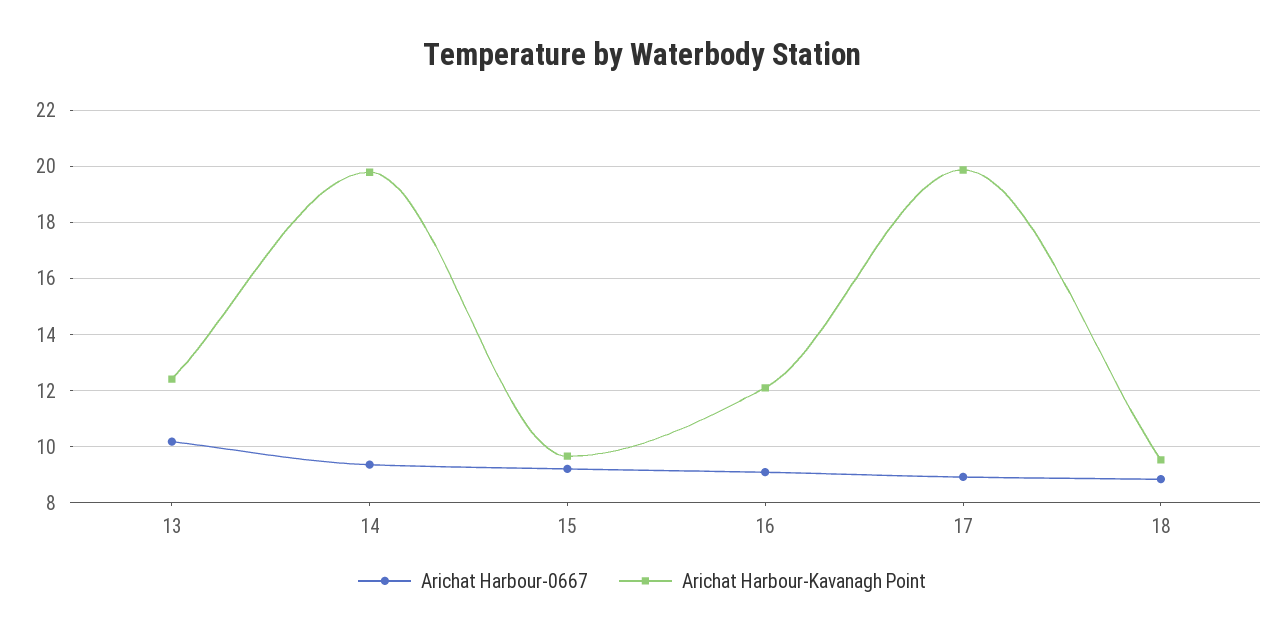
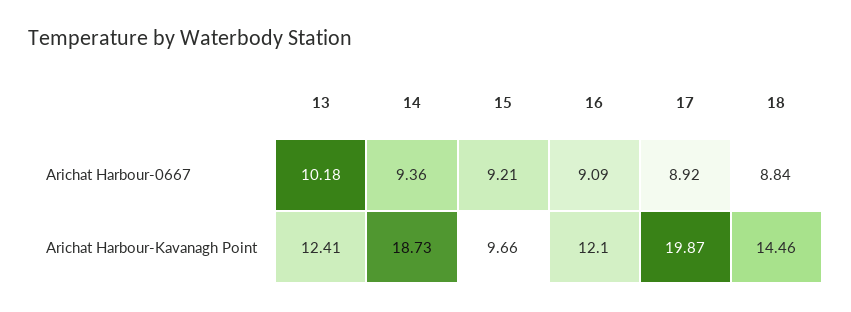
Arichat Harbour-Kavanagh Point, 14: 19.75 -> 18.73
Arichat Harbour-Kavanagh Point, 18: 9.5 -> 14.46

